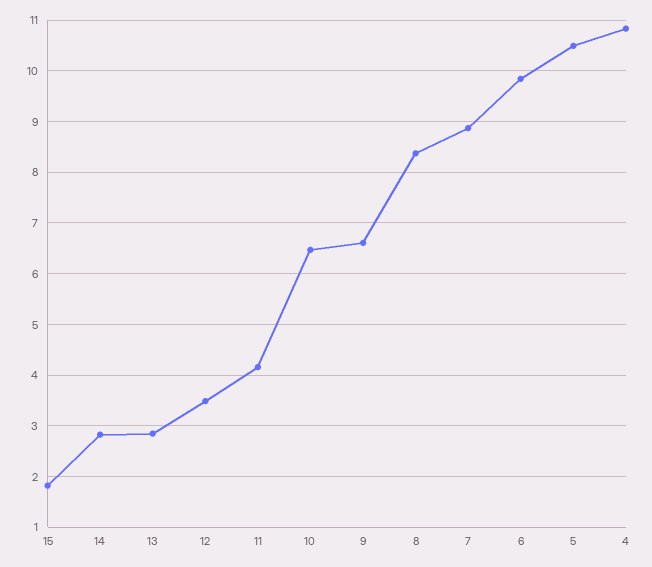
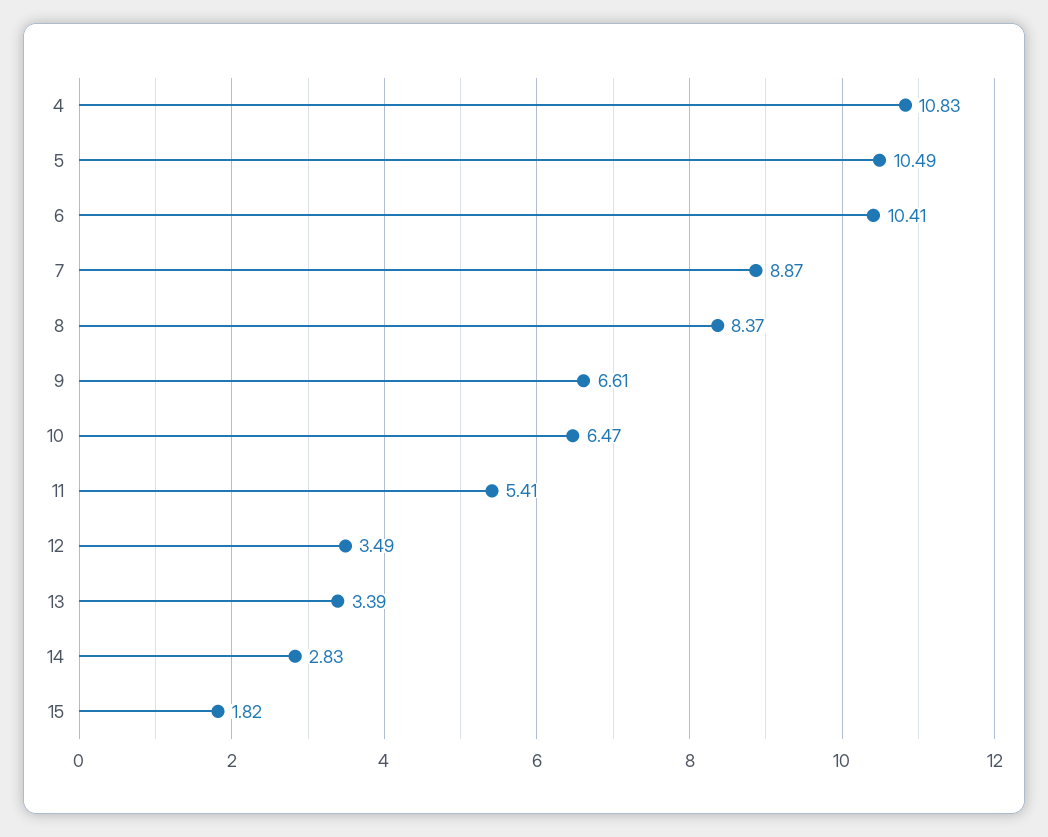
13: 2.8 -> 3.39
11: 4.2 -> 5.41
6: 9.8 -> 10.41

